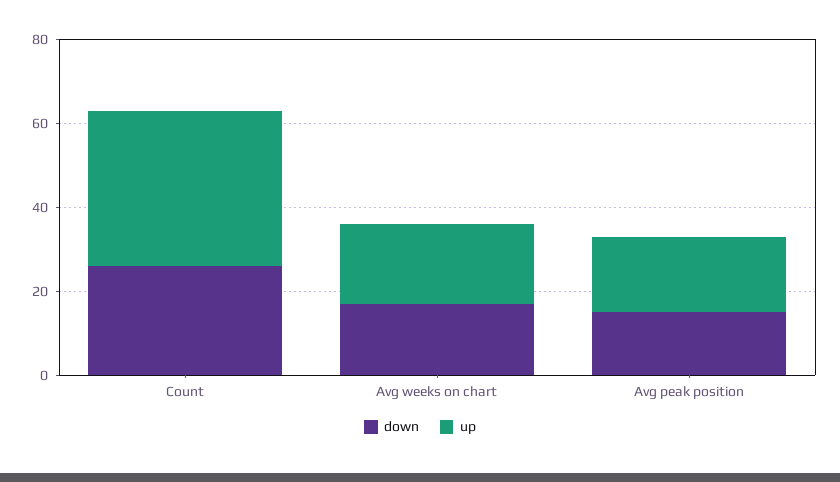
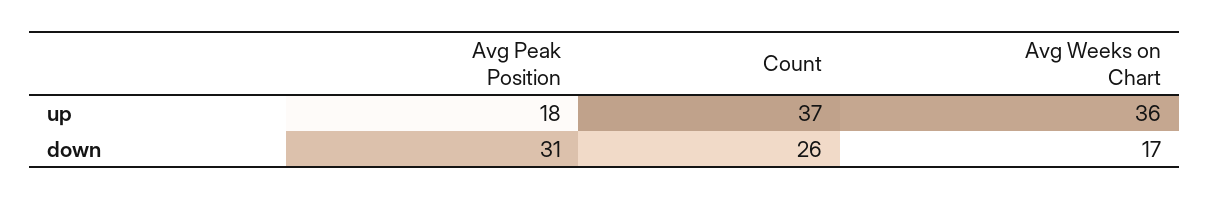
up, Avg weeks on chart: 20 -> 36
down, Avg peak position: 15 -> 31

